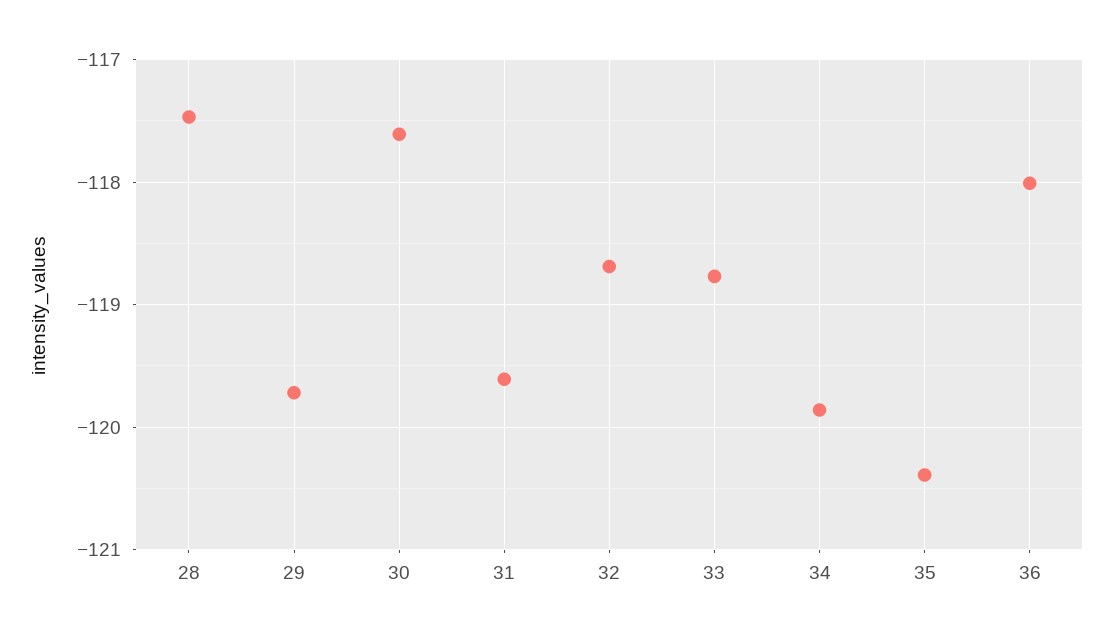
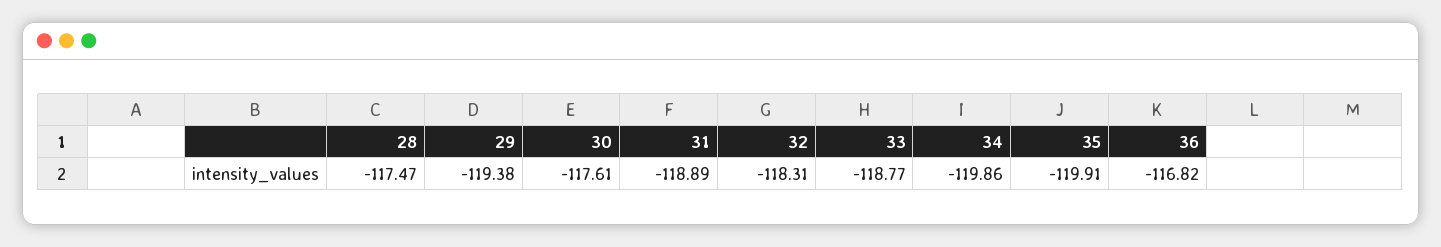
29: -119.7 -> -119.38
31: -119.6 -> -118.89
32: -118.7 -> -118.31
35: -120.4 -> -119.91
36: -118 -> -116.82

